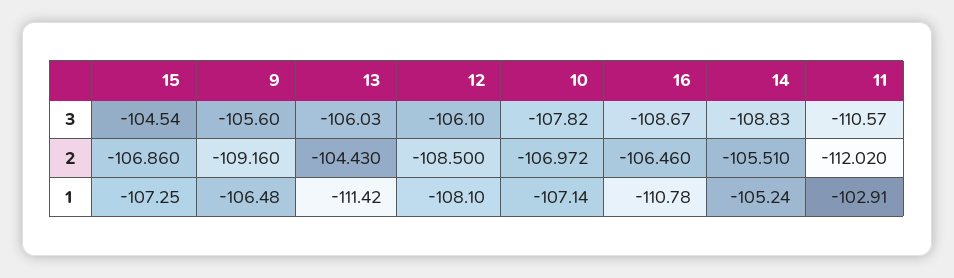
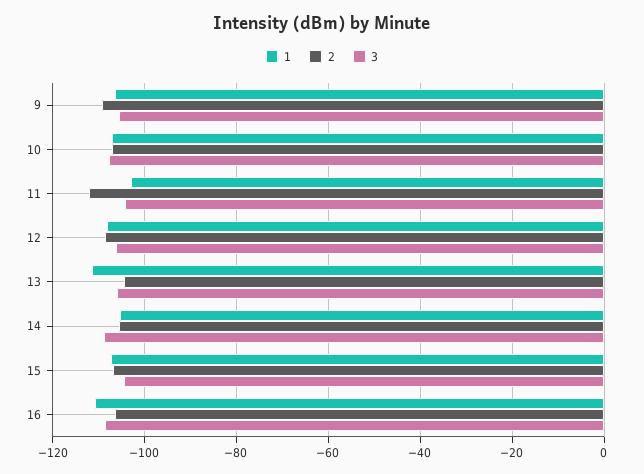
3, 11: -110.57 -> -104

